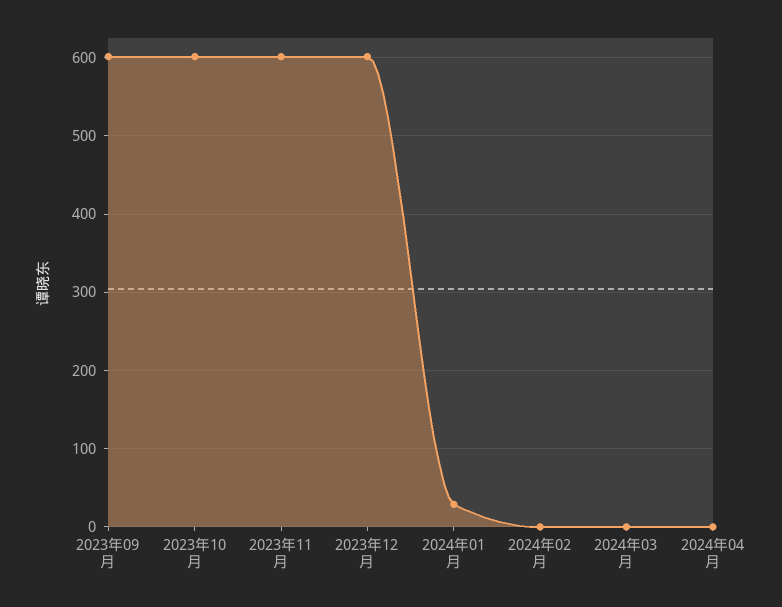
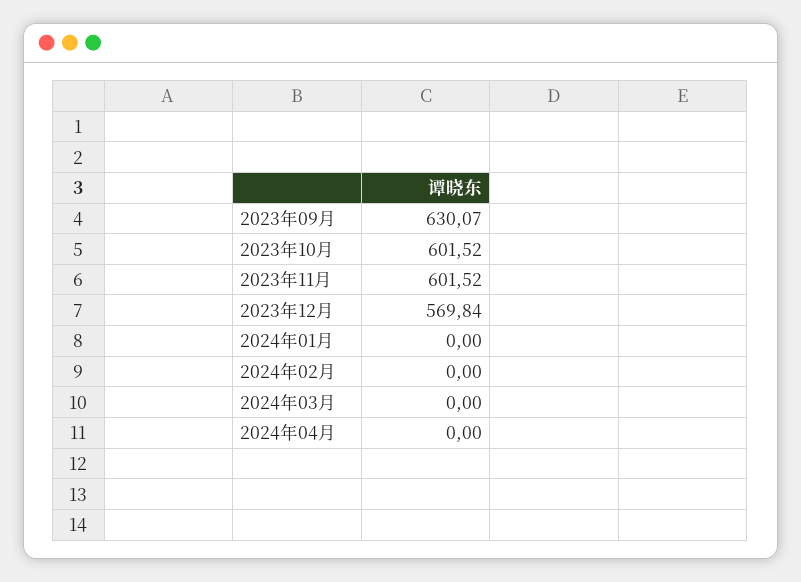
2023年09月: 600 -> 630.07
2023年12月: 600 -> 569.84
2024年01月: 30 -> 0

